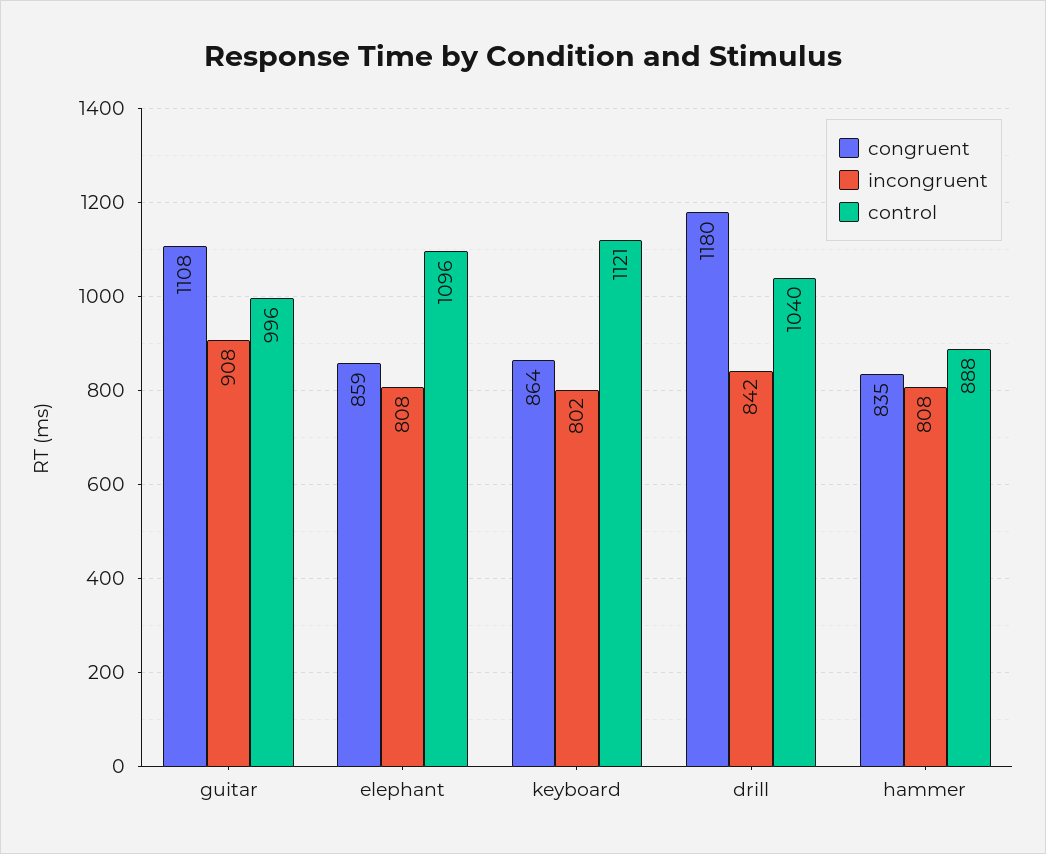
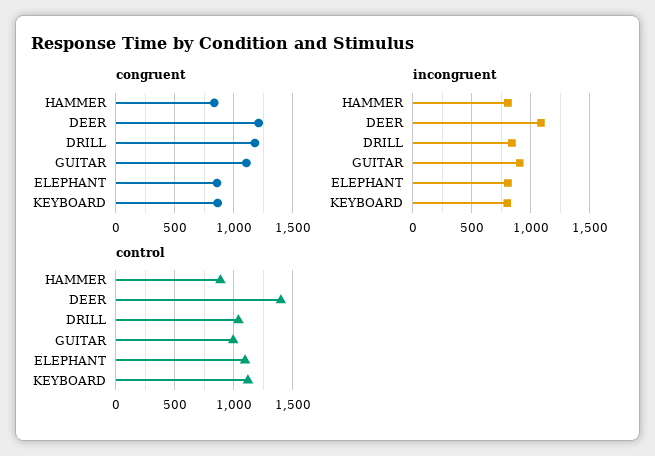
congruent, DEER: none -> 1200
incongruent, DEER: none -> 1100
control, DEER: none -> 1400

